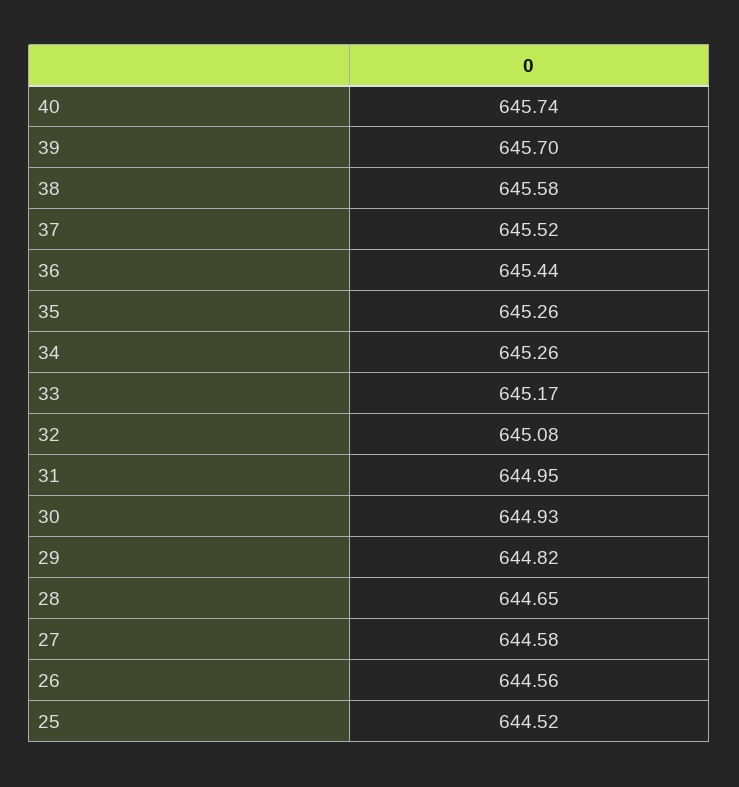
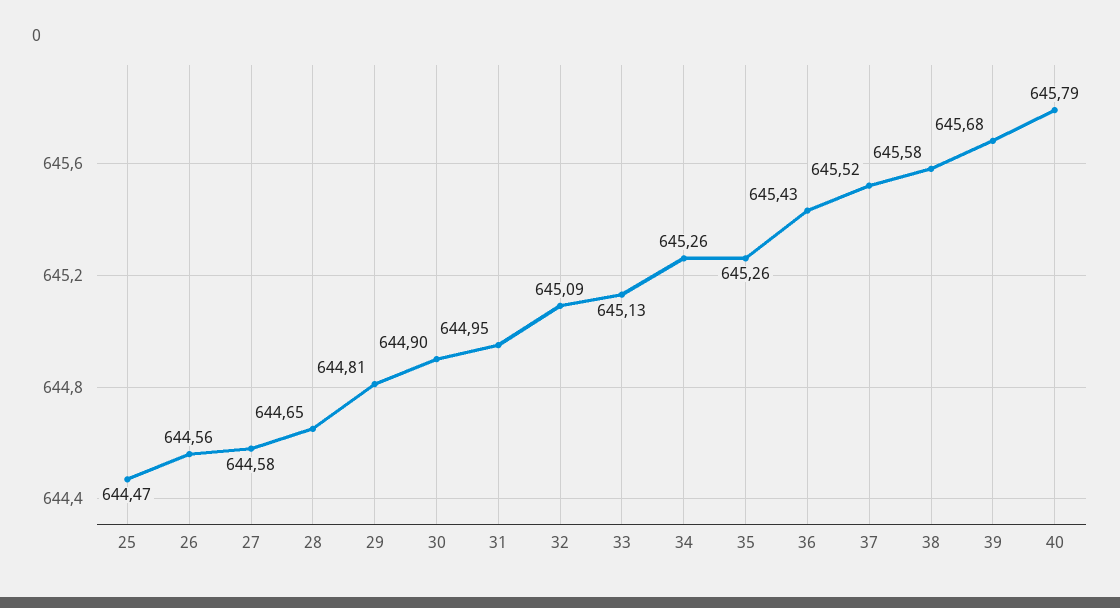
40: 645.74 -> 645.79
39: 645.7 -> 645.68
36: 645.44 -> 645.43
33: 645.17 -> 645.13
32: 645.08 -> 645.09
30: 644.93 -> 644.9
29: 644.82 -> 644.81
25: 644.52 -> 644.47

